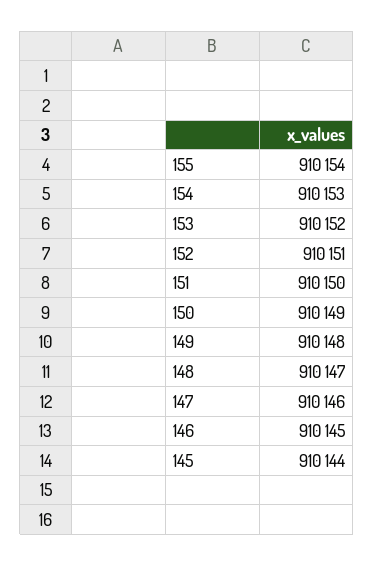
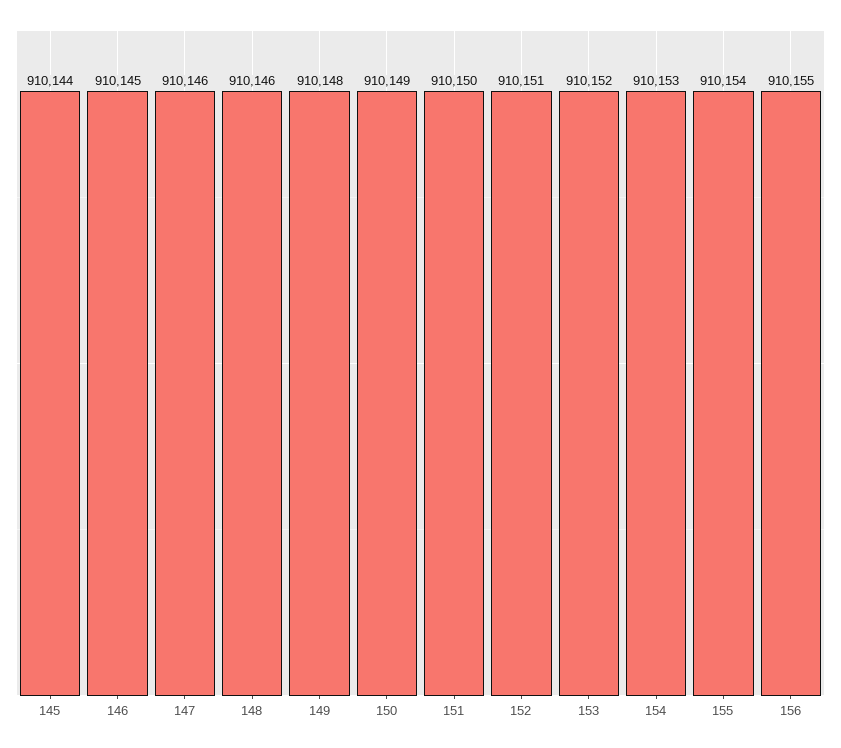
148: 910147 -> 910146
156: none -> 910155

